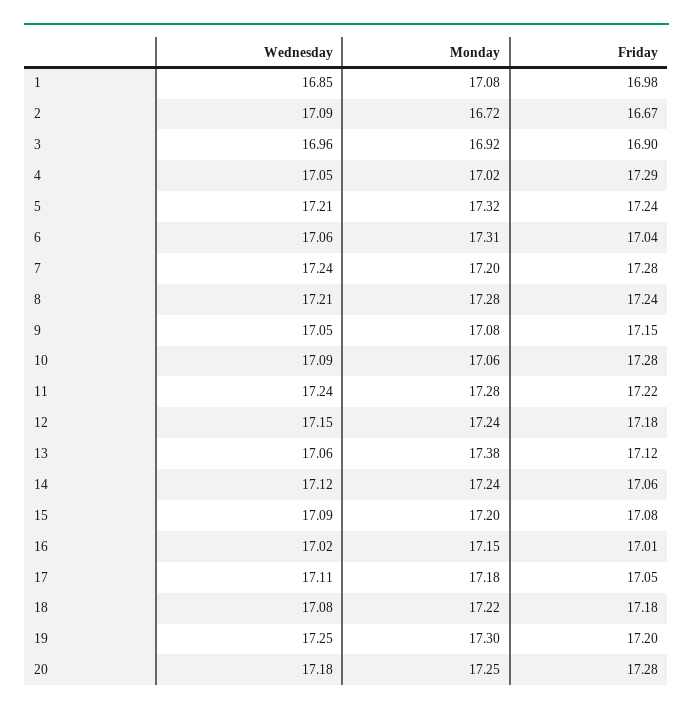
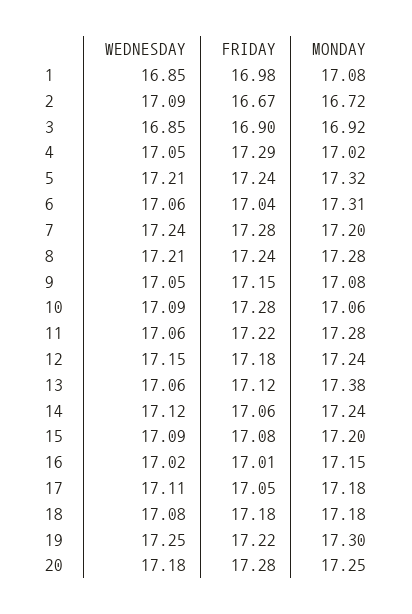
Wednesday, 3: 16.96 -> 16.85
Wednesday, 11: 17.24 -> 17.06
Monday, 18: 17.22 -> 17.18
Friday, 19: 17.2 -> 17.22

